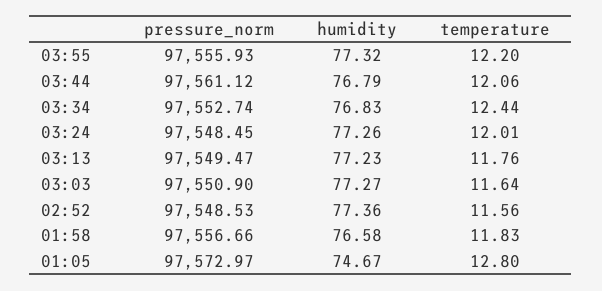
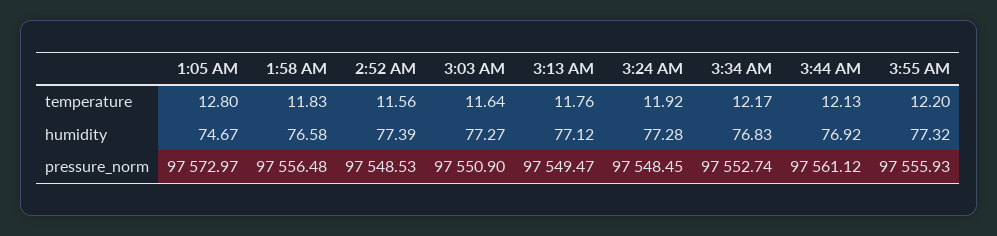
humidity, 03:44: 76.79 -> 76.92
temperature, 03:44: 12.06 -> 12.13
temperature, 03:34: 12.44 -> 12.17
humidity, 03:24: 77.26 -> 77.28
temperature, 03:24: 12.01 -> 11.92
humidity, 03:13: 77.23 -> 77.12
humidity, 02:52: 77.36 -> 77.39
pressure_norm, 01:58: 97556.66 -> 97556.48

